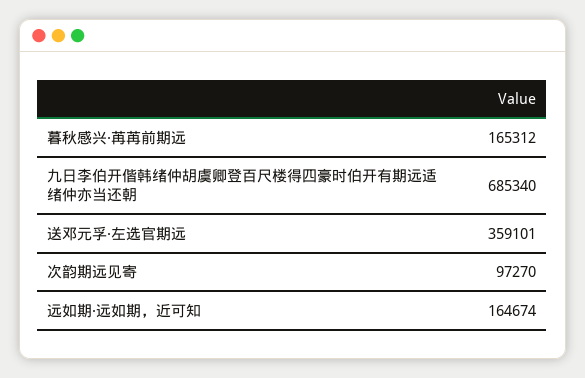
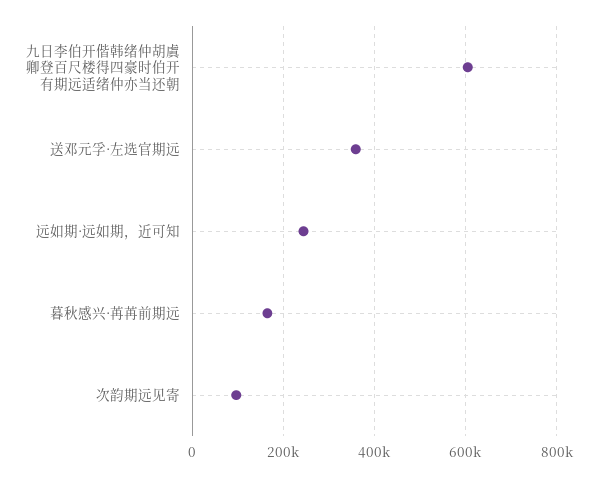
九日李伯开偕韩绪仲胡虞卿登百尺楼得四豪时伯开有期远适绪仲亦当还朝: 685340 -> 600000
远如期·远如期，近可知: 164674 -> 240000

